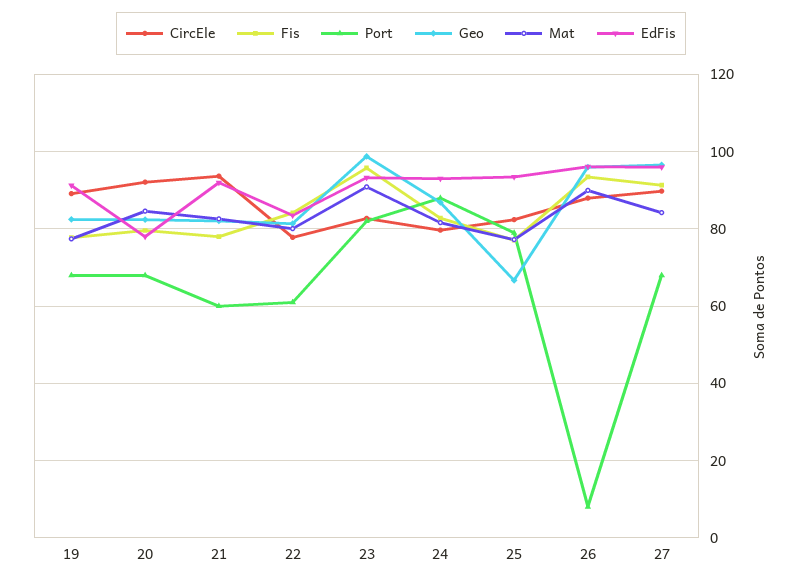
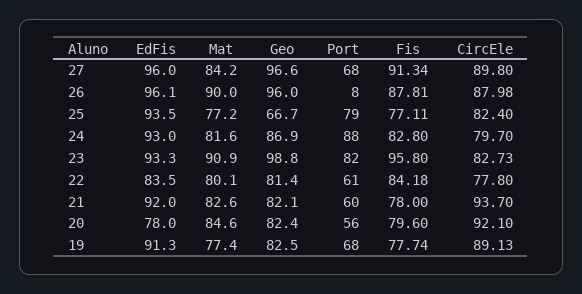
Port, 20: 68 -> 56
Fis, 26: 94 -> 87.81

